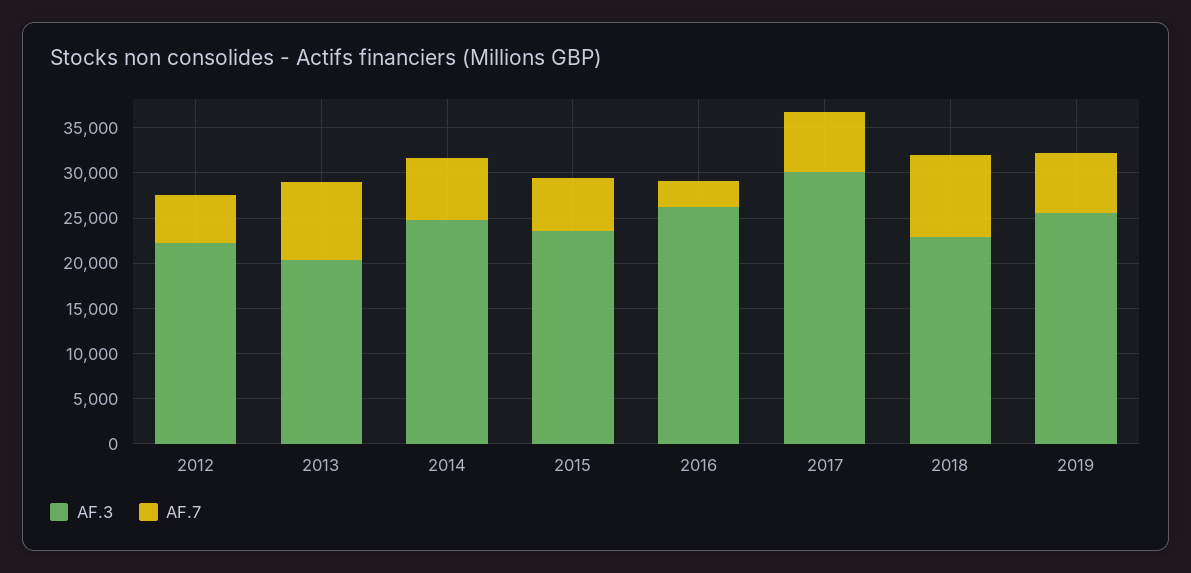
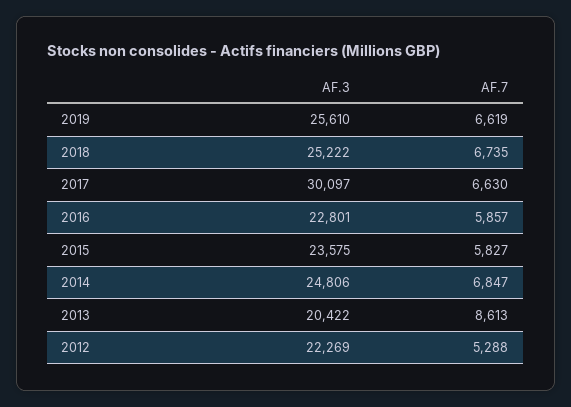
AF.3, 2016: 26000 -> 22801
AF.7, 2016: 3000 -> 5857
AF.3, 2018: 23000 -> 25222
AF.7, 2018: 9000 -> 6735

